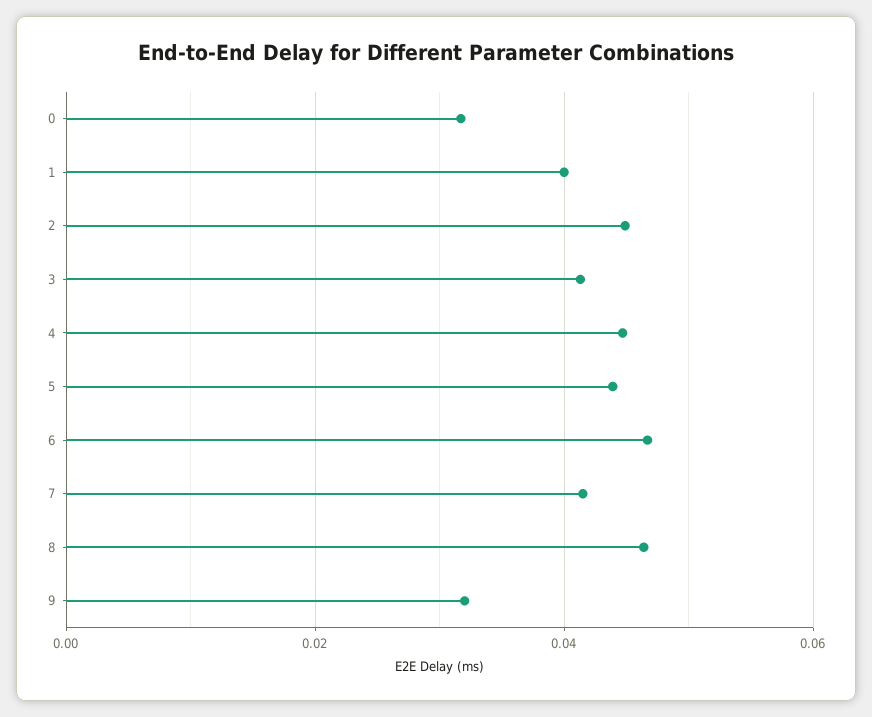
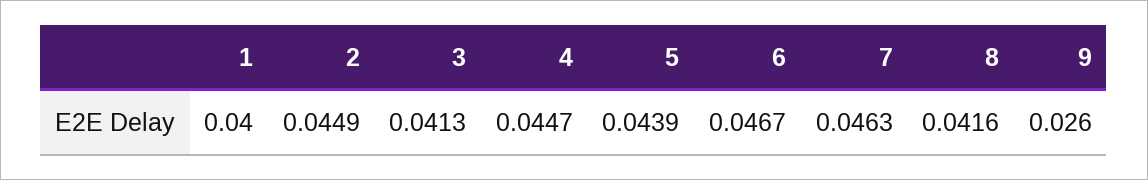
0: 0.032 -> none
7: 0.042 -> 0.0463
8: 0.046 -> 0.0416
9: 0.032 -> 0.026

